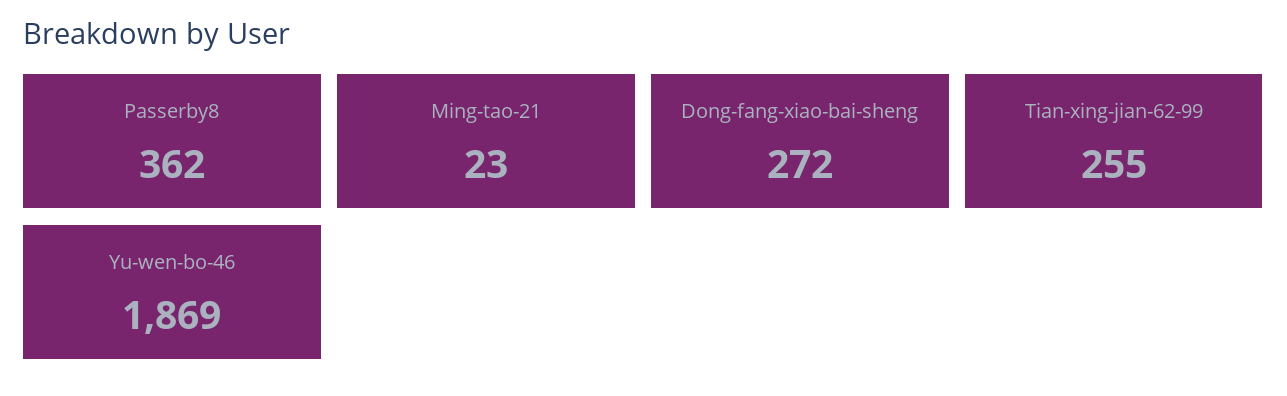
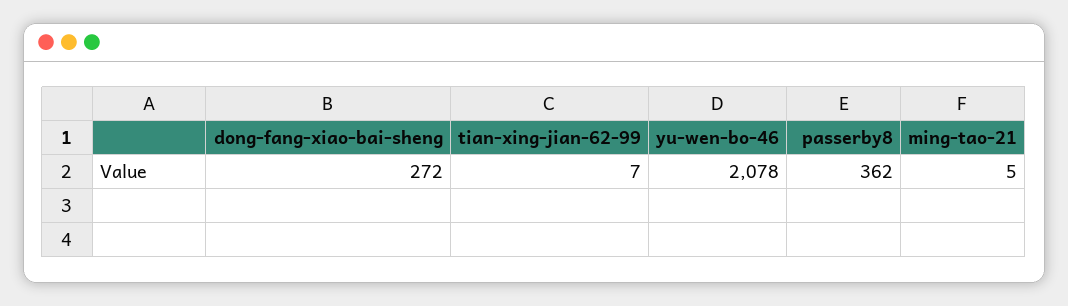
Ming-tao-21: 23 -> 5
Tian-xing-jian-62-99: 255 -> 7
Yu-wen-bo-46: 1869 -> 2078

